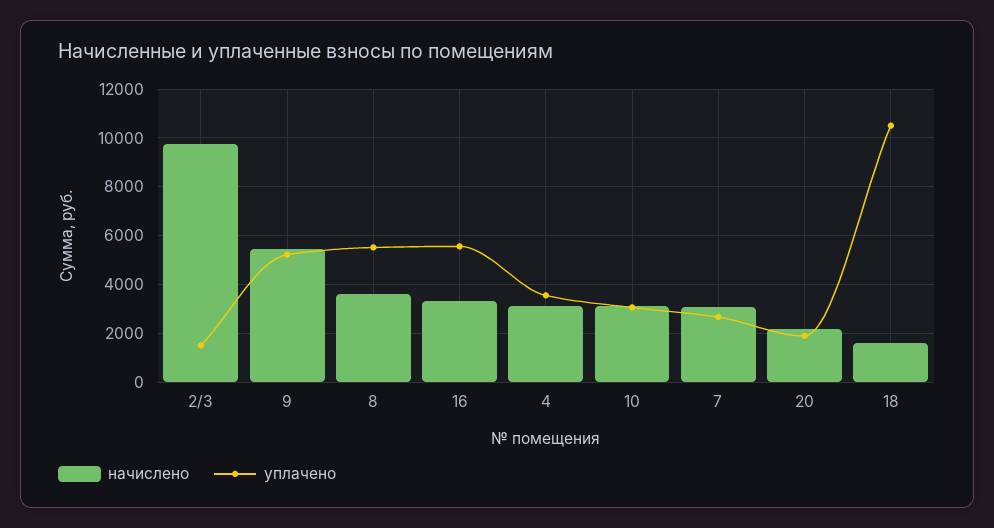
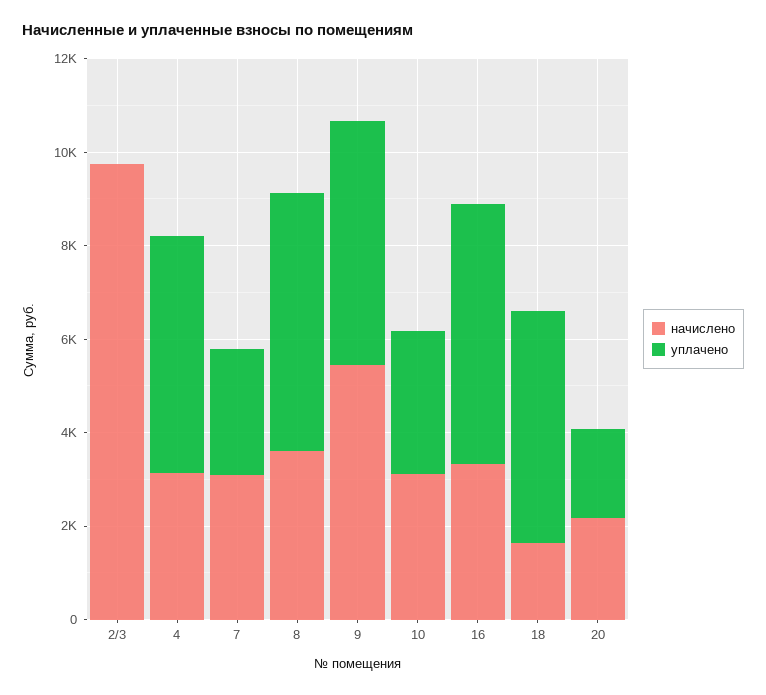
уплачено, 2/3: 1500 -> 0
уплачено, 4: 3500 -> 5000
уплачено, 18: 10500 -> 5000

